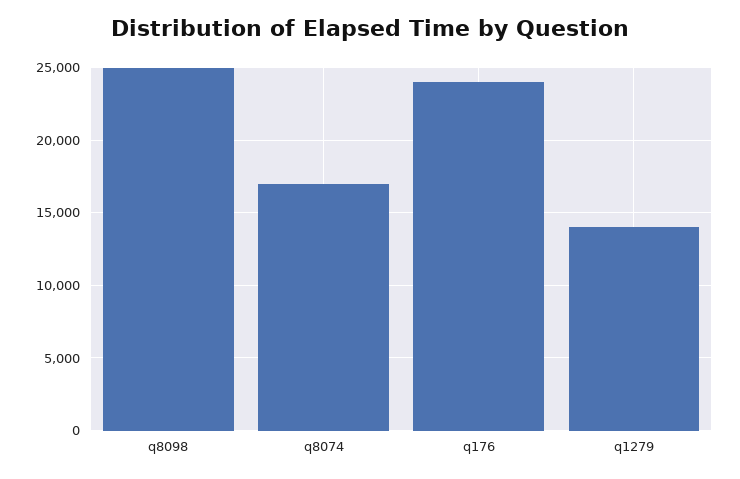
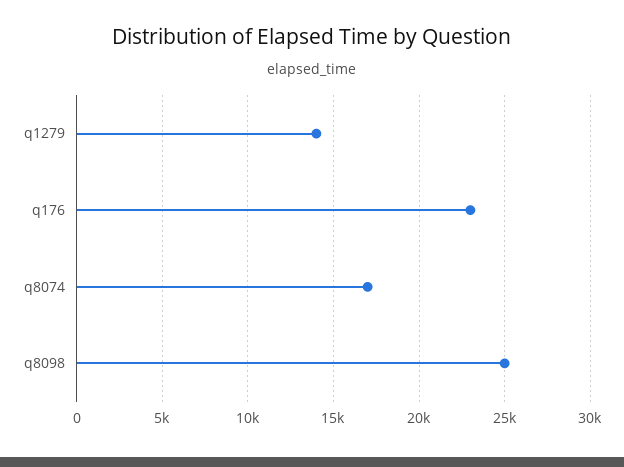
q176: 24000 -> 23000

